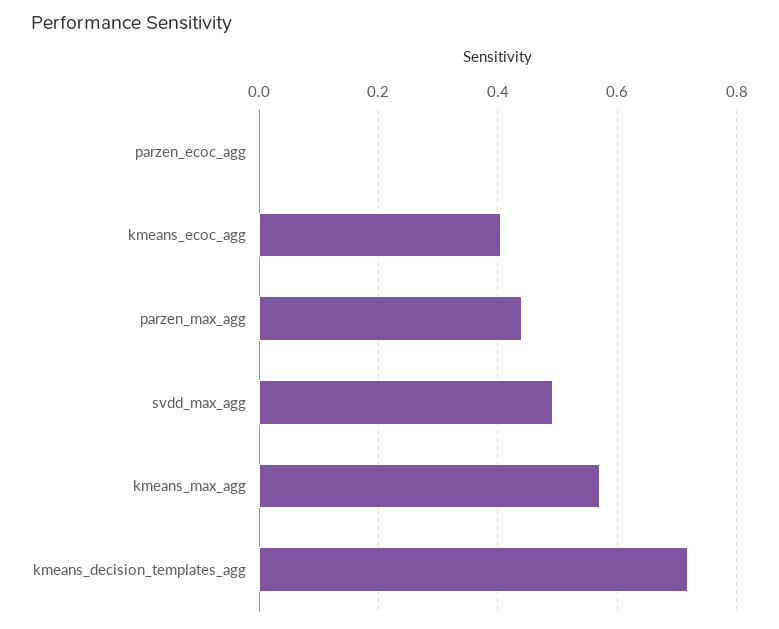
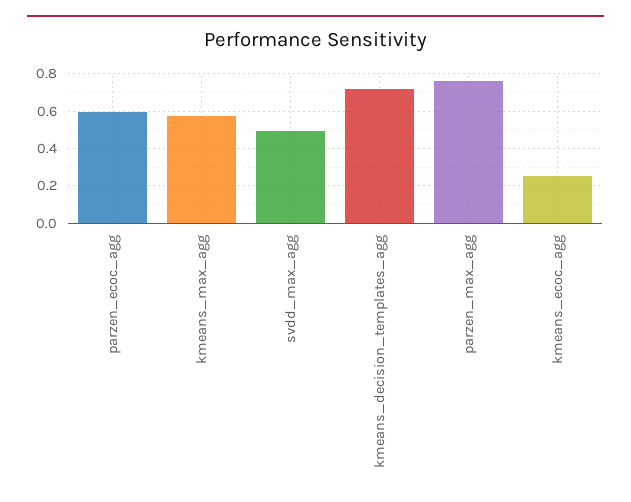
parzen_ecoc_agg: 0 -> 0.6
kmeans_ecoc_agg: 0.4 -> 0.25
parzen_max_agg: 0.44 -> 0.75

